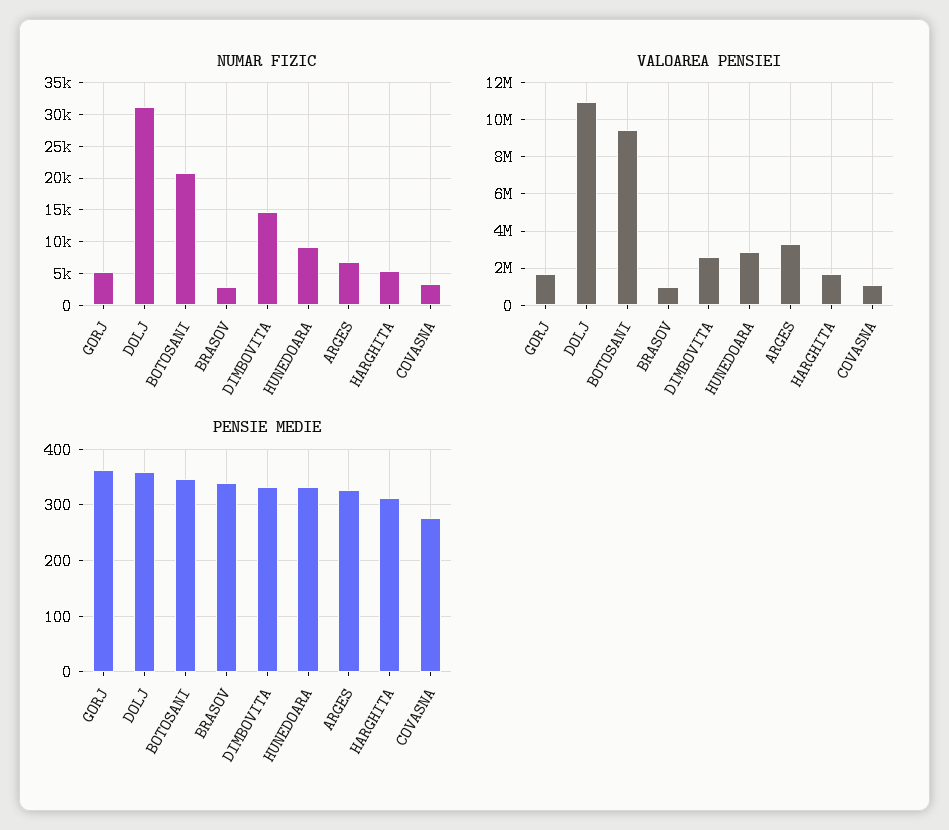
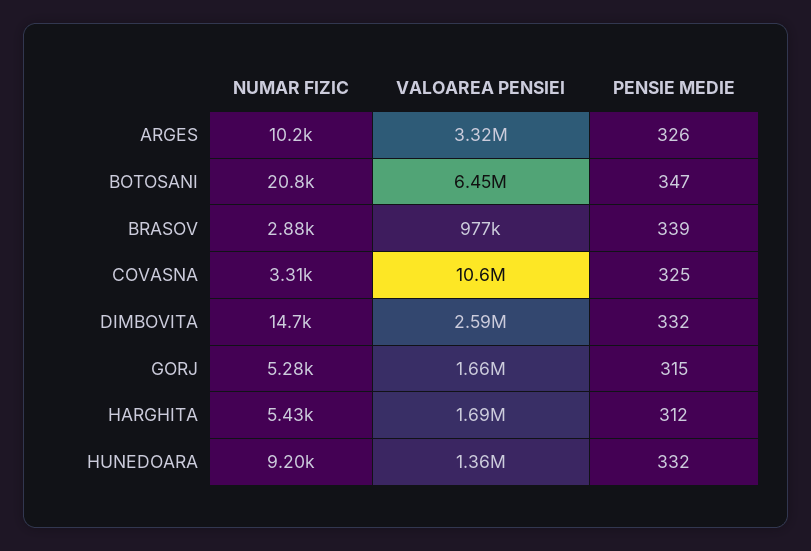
NUMAR FIZIC, DOLJ: 31000 -> none
NUMAR FIZIC, ARGES: 7000 -> 10200
VALOAREA PENSIEI, DOLJ: 11000000 -> none
VALOAREA PENSIEI, BOTOSANI: 9500000 -> 6450000
VALOAREA PENSIEI, HUNEDOARA: 3000000 -> 1360000
VALOAREA PENSIEI, COVASNA: 1000000 -> 10600000
PENSIE MEDIE, GORJ: 360 -> 315
PENSIE MEDIE, DOLJ: 360 -> none
PENSIE MEDIE, COVASNA: 280 -> 325

